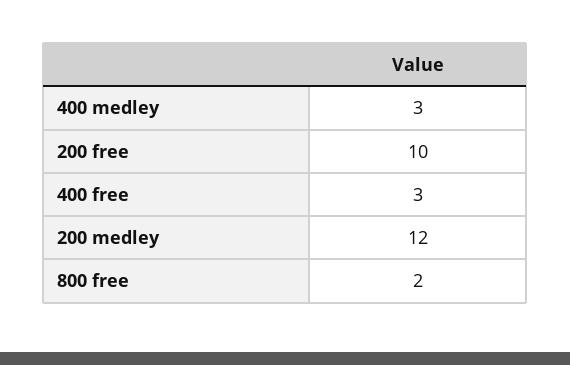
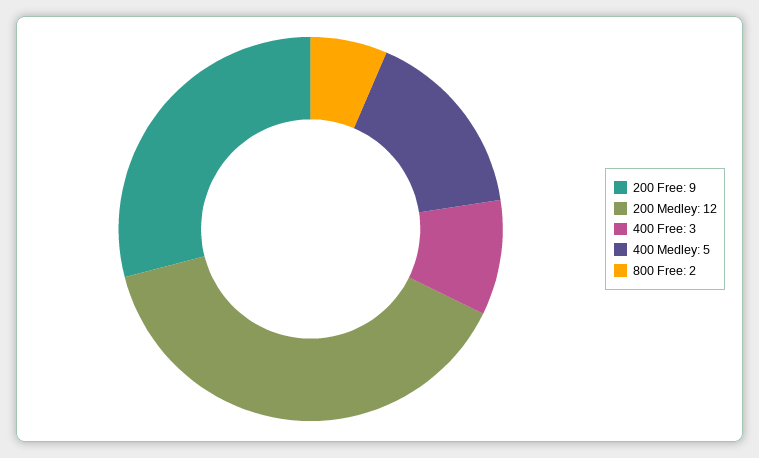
400 medley: 3 -> 5
200 free: 10 -> 9

